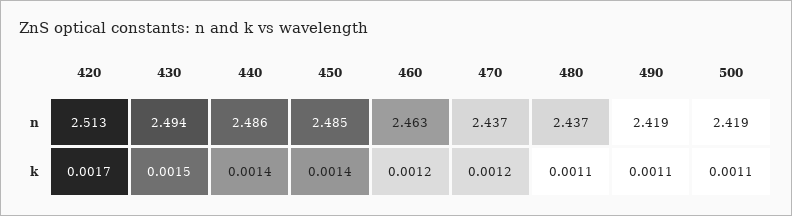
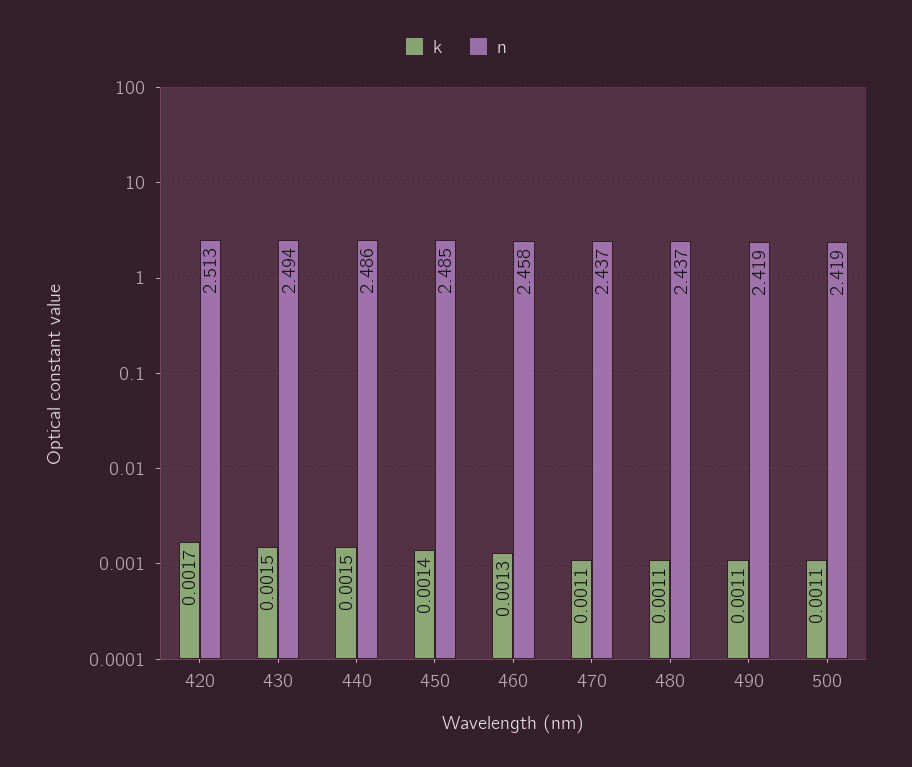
n, 460: 2.463 -> 2.458
k, 440: 0.0014 -> 0.0015
k, 460: 0.0012 -> 0.0013
k, 470: 0.0012 -> 0.0011

